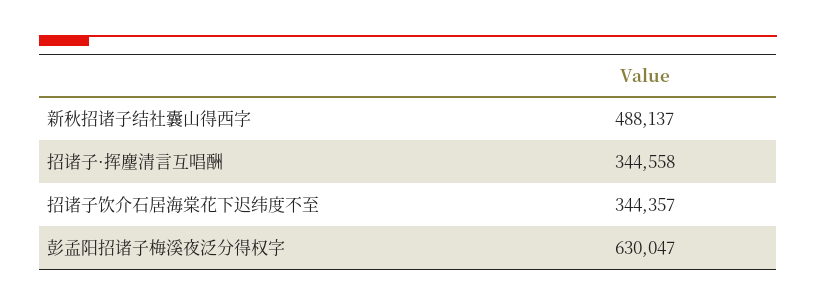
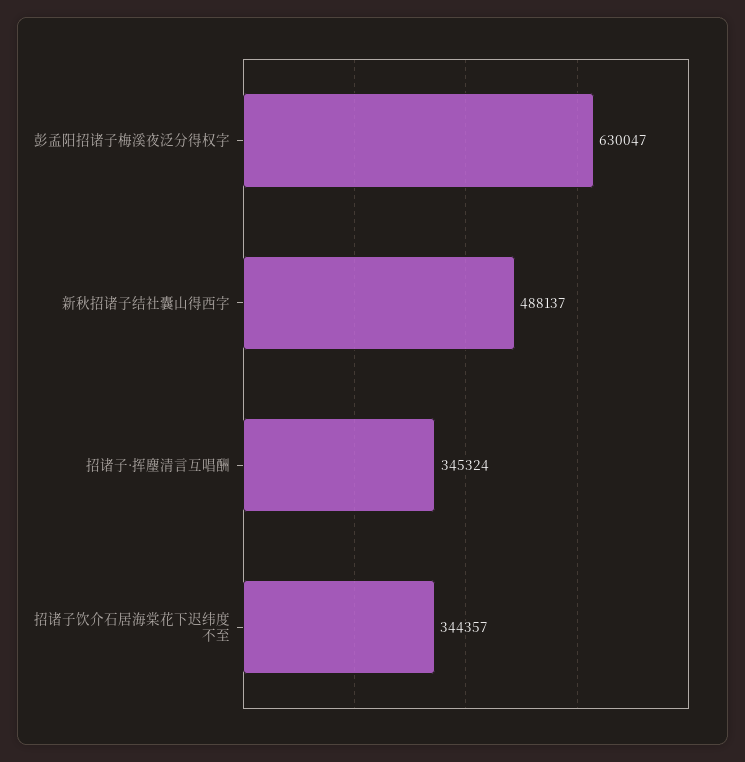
招诸子·挥麈清言互唱酬: 344558 -> 345324

